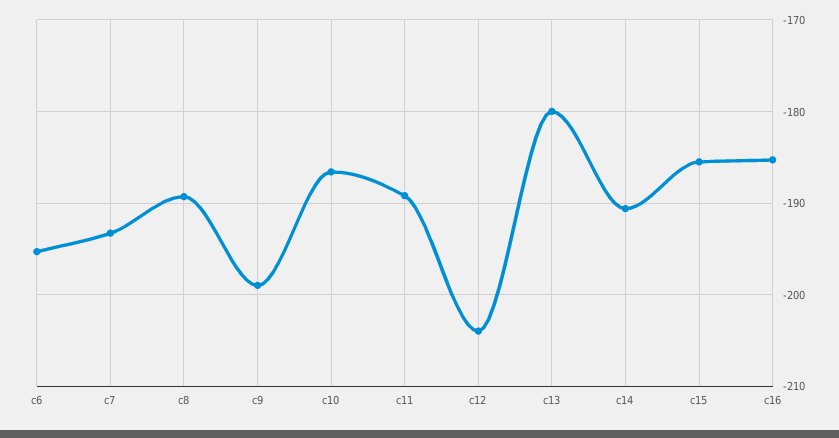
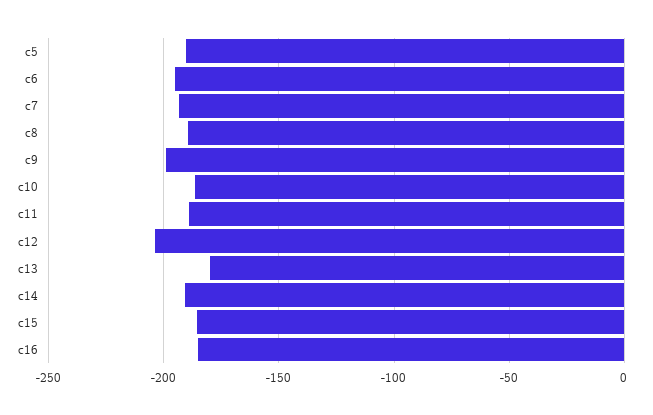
c5: none -> -190

